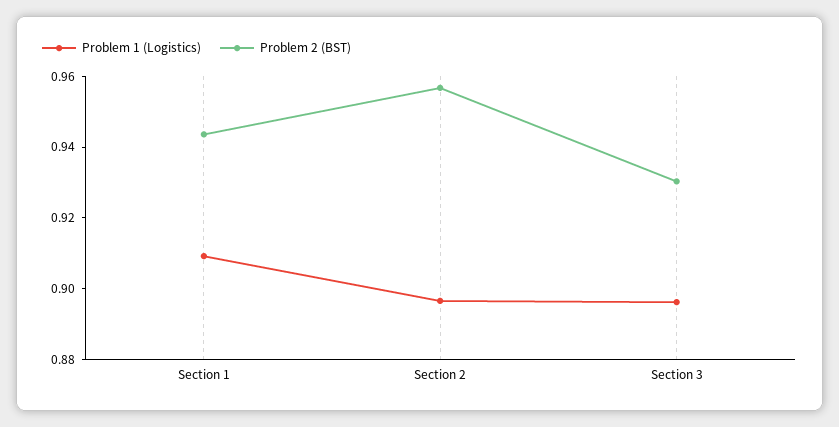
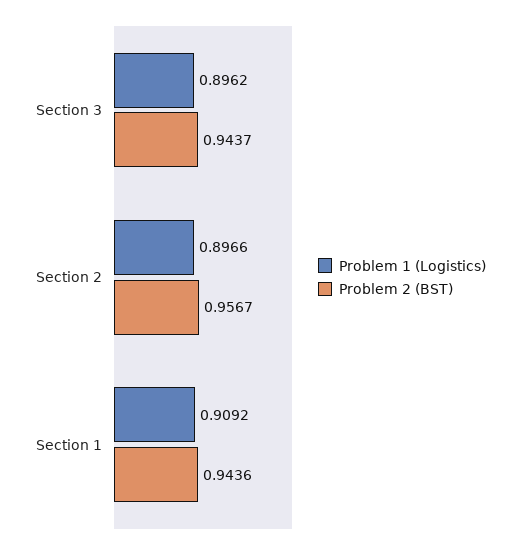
Problem 2 (BST), Section 3: 0.93 -> 0.9437

